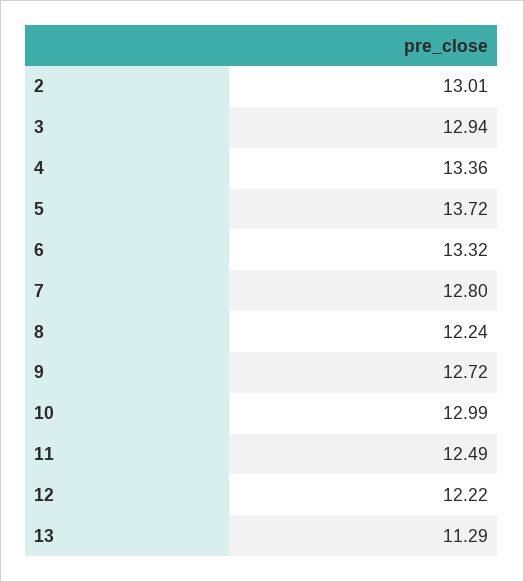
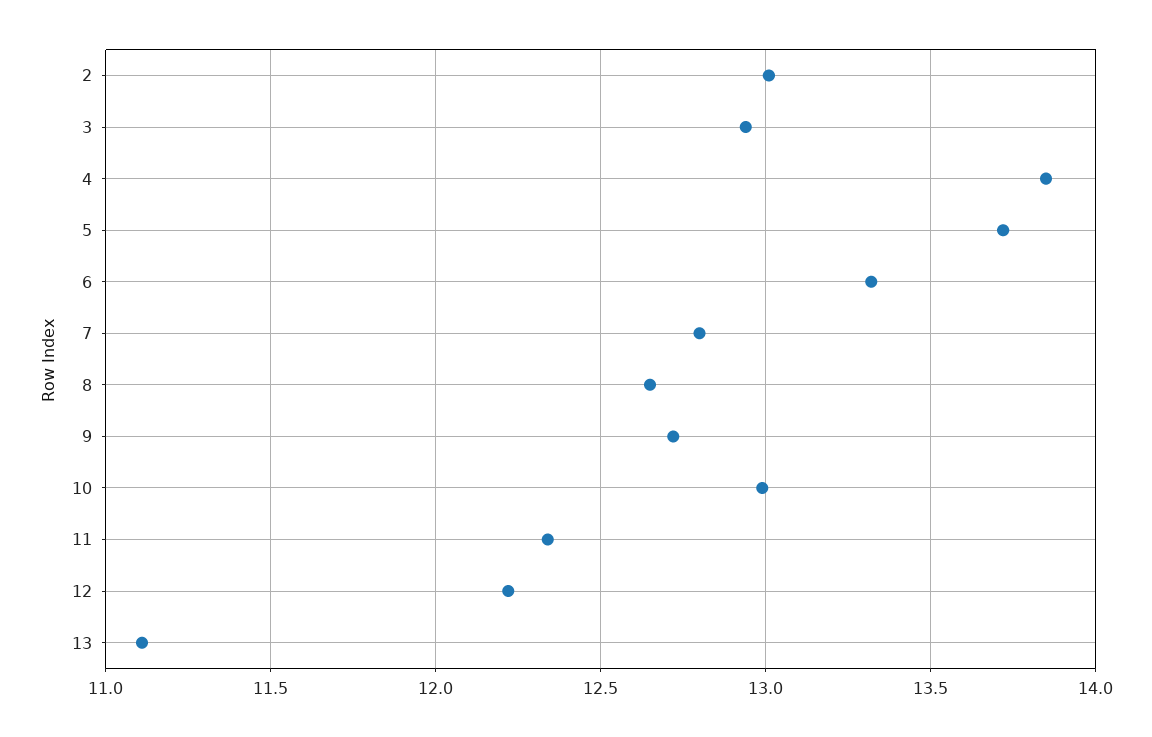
4: 13.36 -> 13.85
8: 12.24 -> 12.65
11: 12.49 -> 12.35
13: 11.29 -> 11.1

